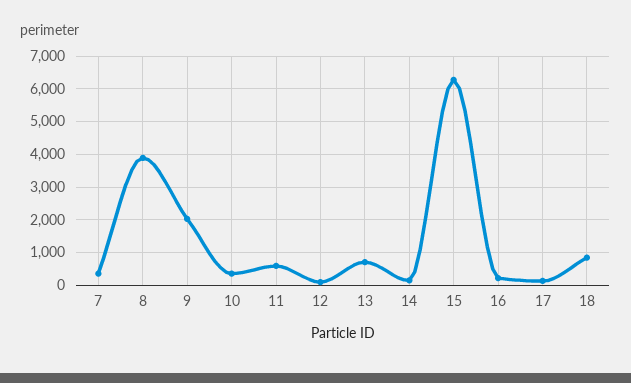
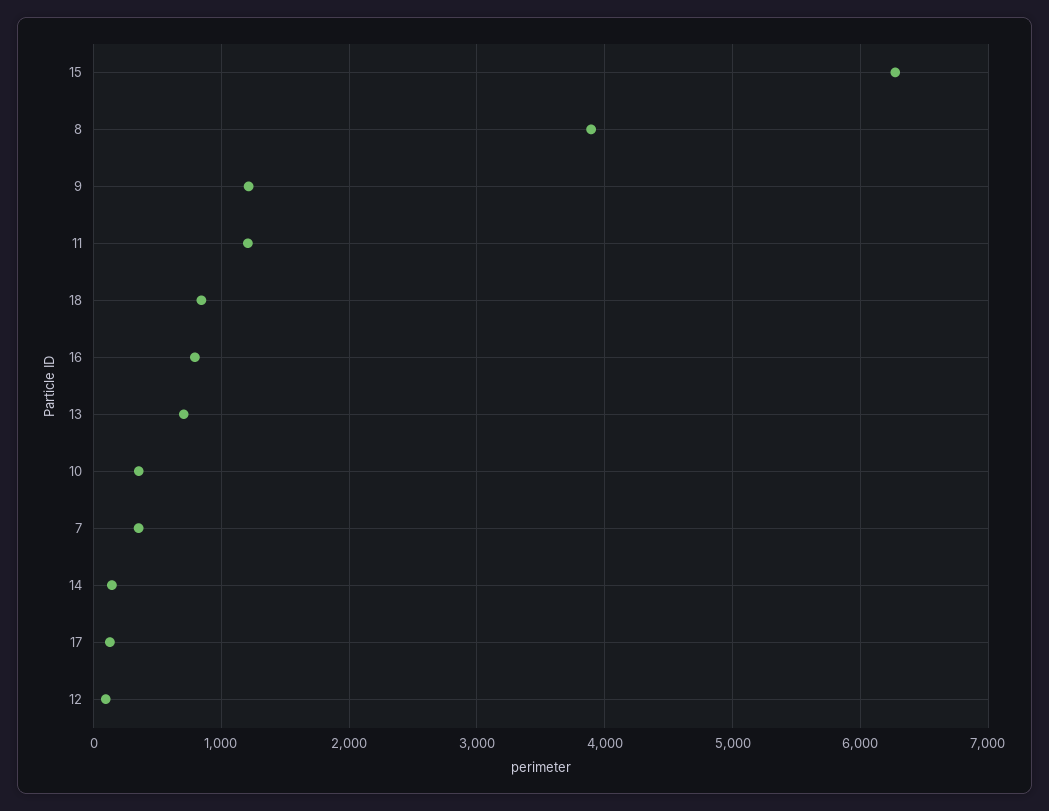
9: 2000 -> 1200
11: 600 -> 1200
16: 200 -> 800

